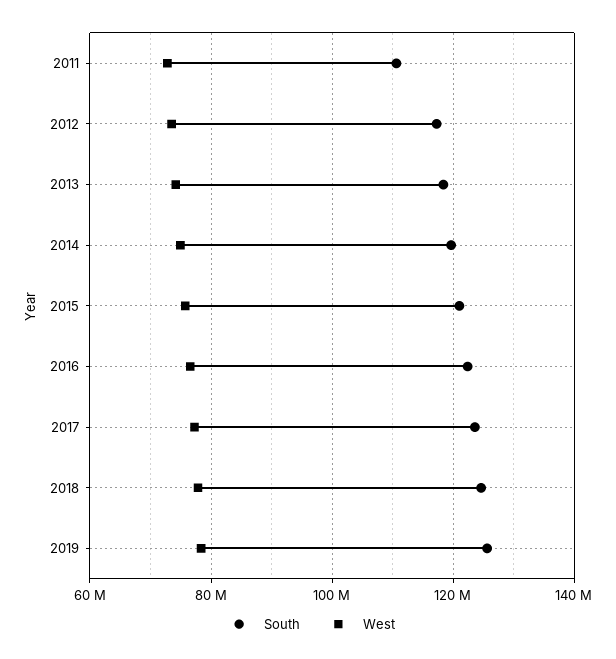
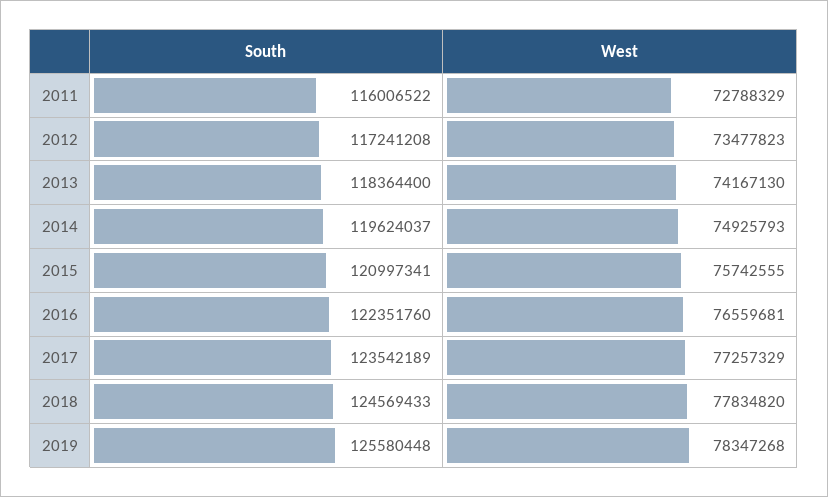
South, 2011: 110000000 -> 116006522

